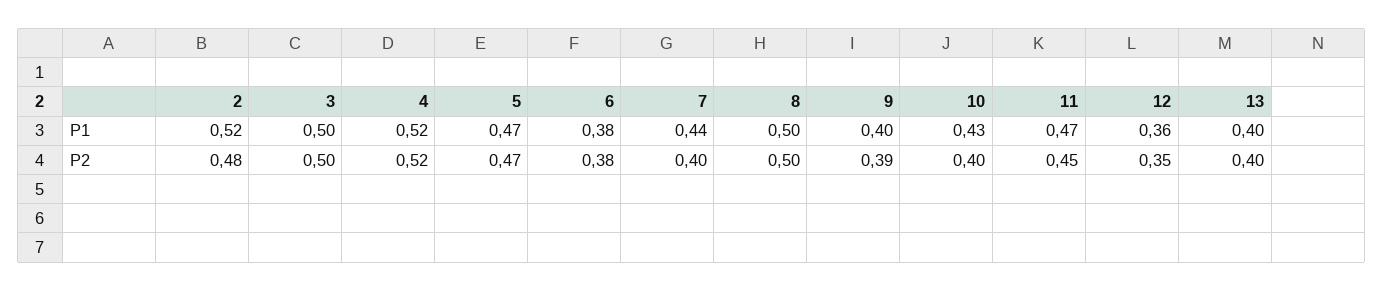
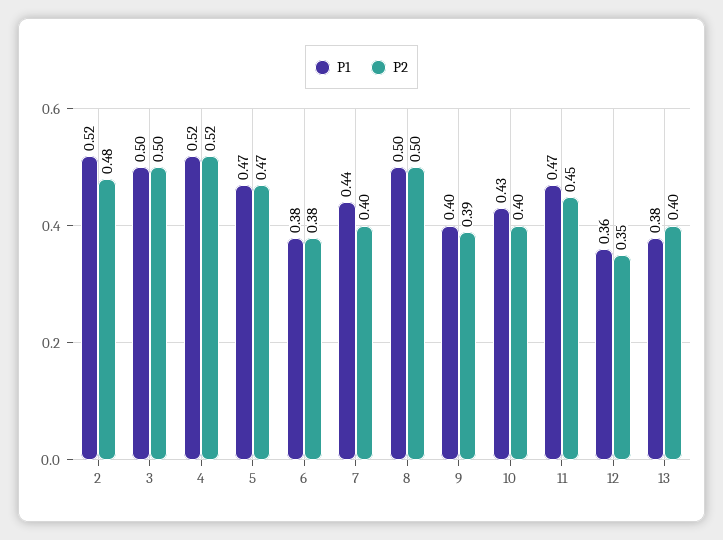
P1, 13: 0.4 -> 0.38

